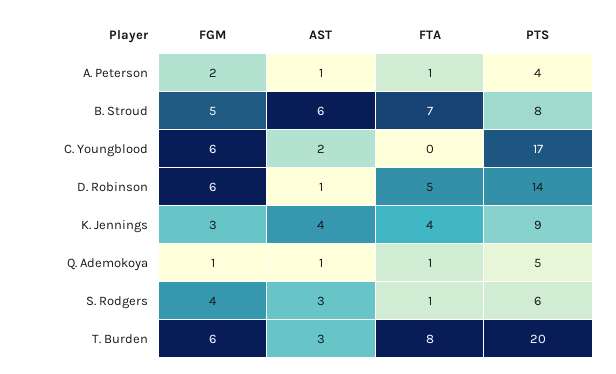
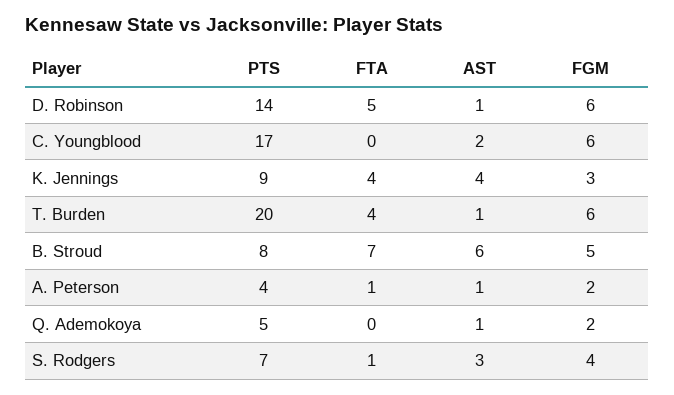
FGM, Q. Ademokoya: 1 -> 2
FTA, Q. Ademokoya: 1 -> 0
PTS, S. Rodgers: 6 -> 7
AST, T. Burden: 3 -> 1
FTA, T. Burden: 8 -> 4

